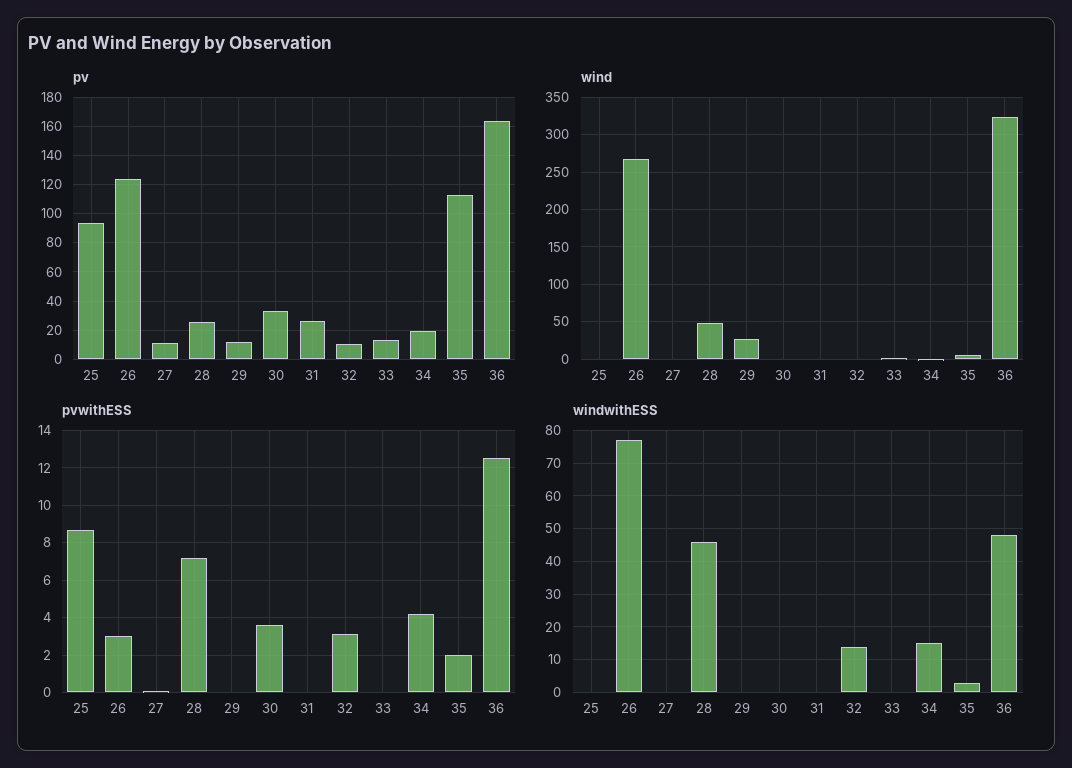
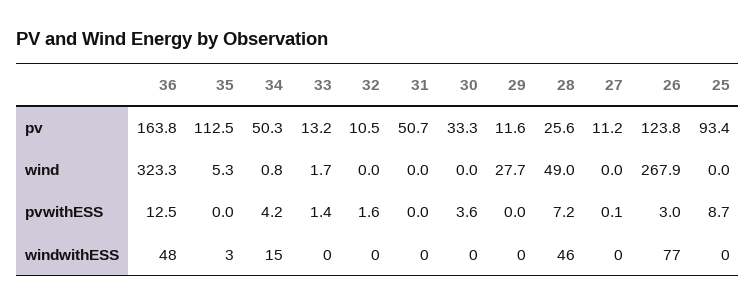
pv, 31: 25 -> 50.7
pv, 34: 20 -> 50.3
pvwithESS, 32: 3 -> 1.6
pvwithESS, 33: 0 -> 1.4
pvwithESS, 35: 2 -> 0
windwithESS, 32: 15 -> 0

